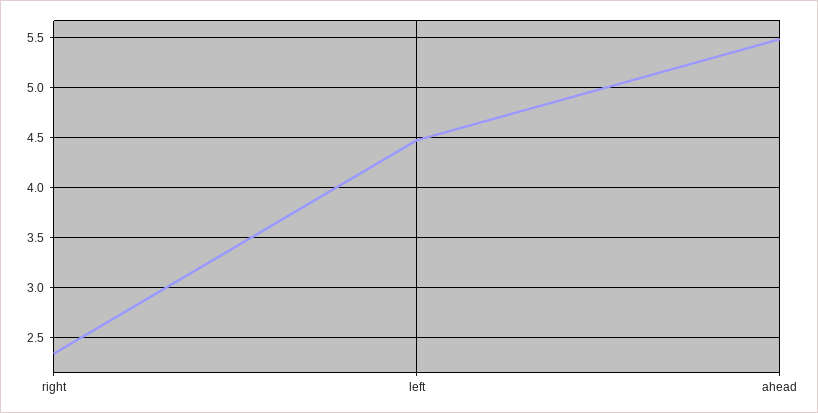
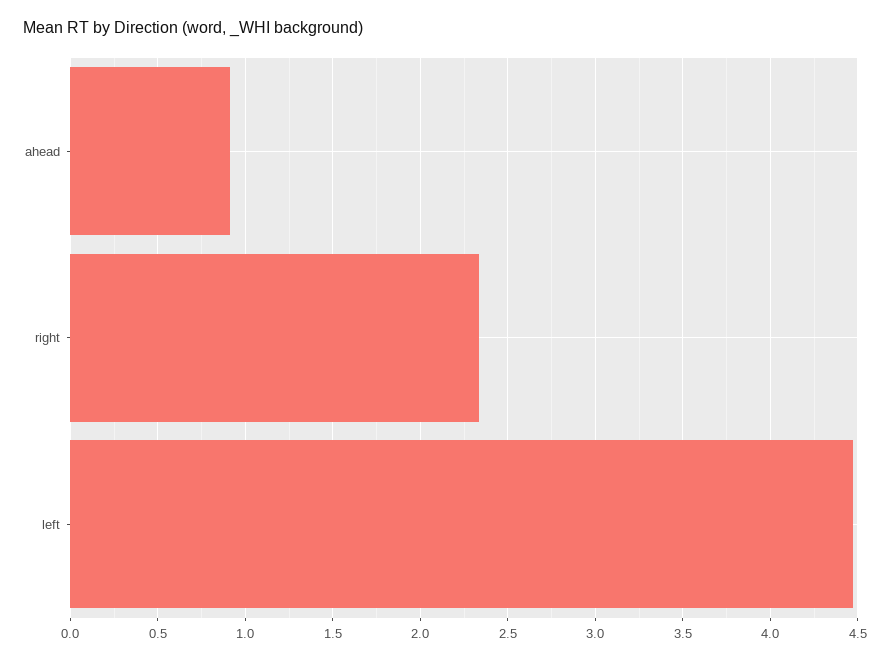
ahead: 5.5 -> 0.9

